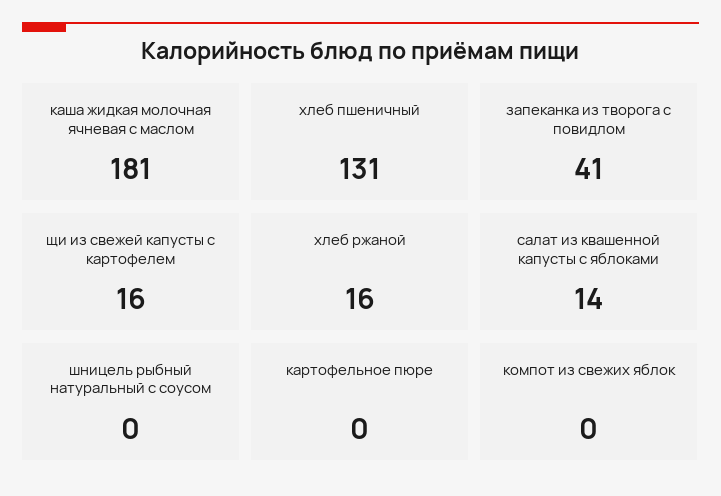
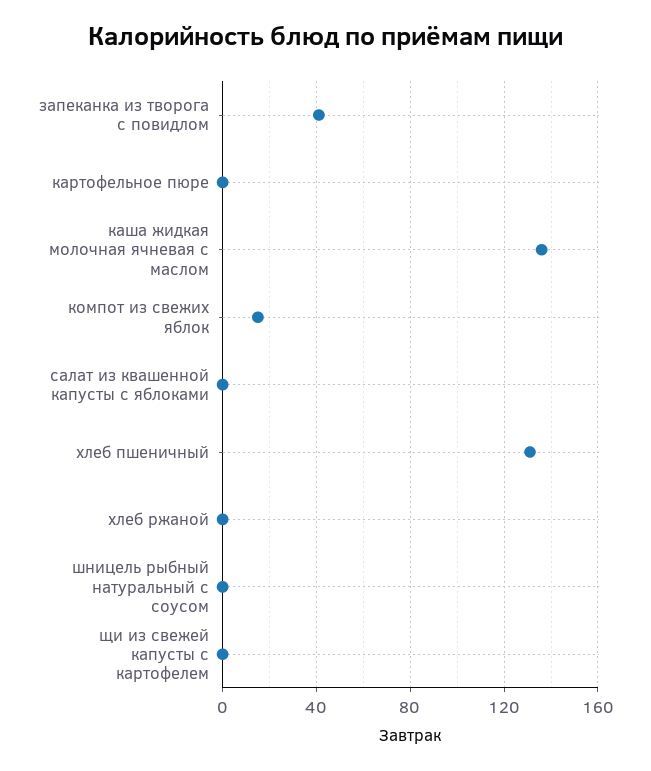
каша жидкая молочная ячневая с маслом: 181 -> 135
щи из свежей капусты с картофелем: 16 -> 0
хлеб ржаной: 16 -> 0
салат из квашенной капусты с яблоками: 14 -> 0
компот из свежих яблок: 0 -> 15

